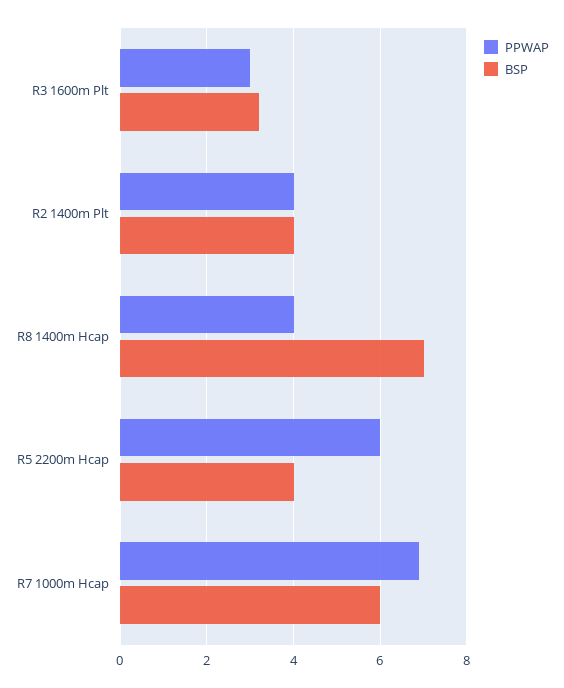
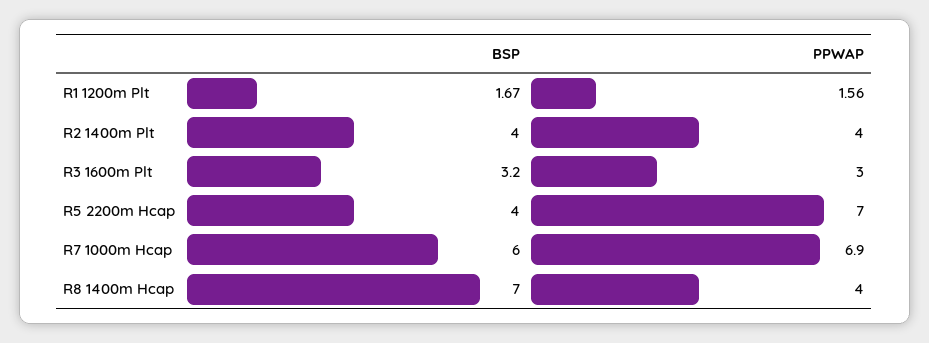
PPWAP, R5 2200m Hcap: 6 -> 7
BSP, R1 1200m Plt: none -> 1.67
PPWAP, R1 1200m Plt: none -> 1.56

